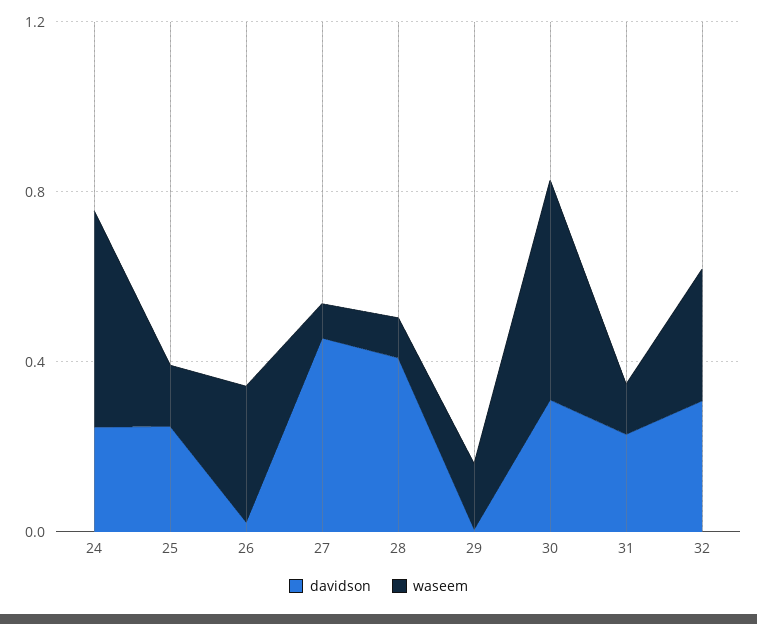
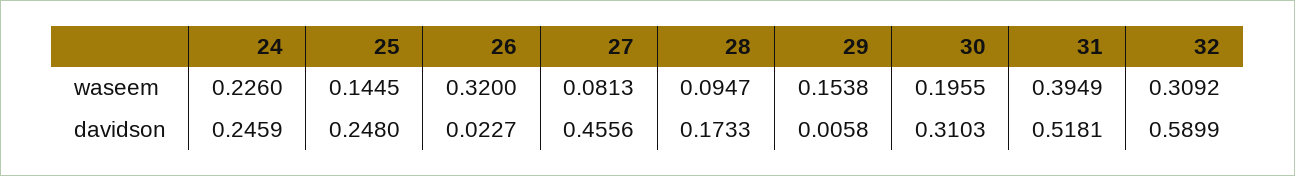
waseem, 24: 0.5 -> 0.226
davidson, 28: 0.4 -> 0.1733
waseem, 30: 0.5 -> 0.1955
davidson, 31: 0.2 -> 0.5181
waseem, 31: 0.1 -> 0.3949
davidson, 32: 0.3 -> 0.5899

